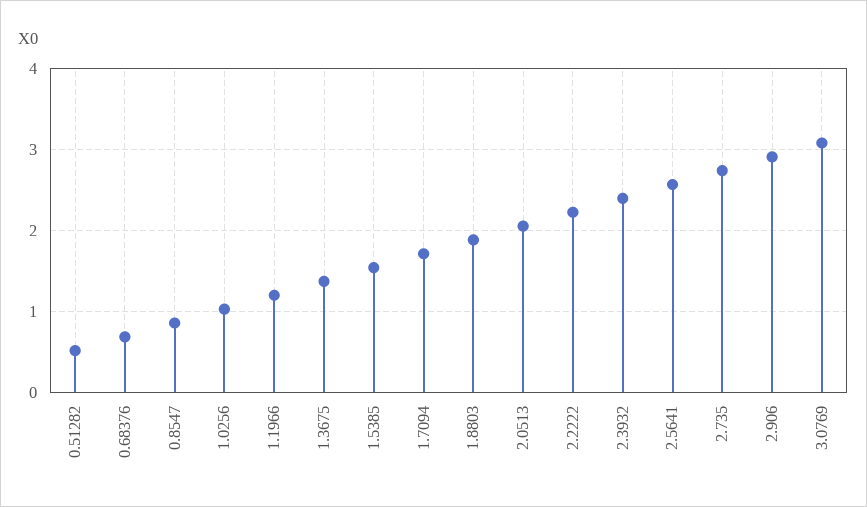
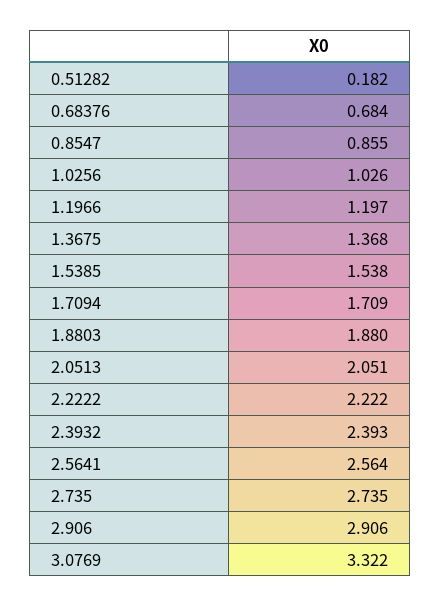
0.51282: 0.5 -> 0.182
3.0769: 3.1 -> 3.322

